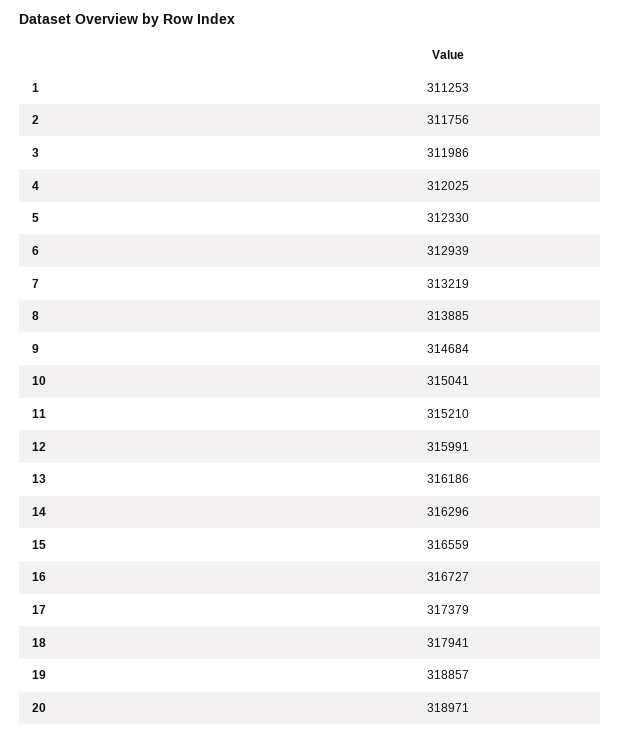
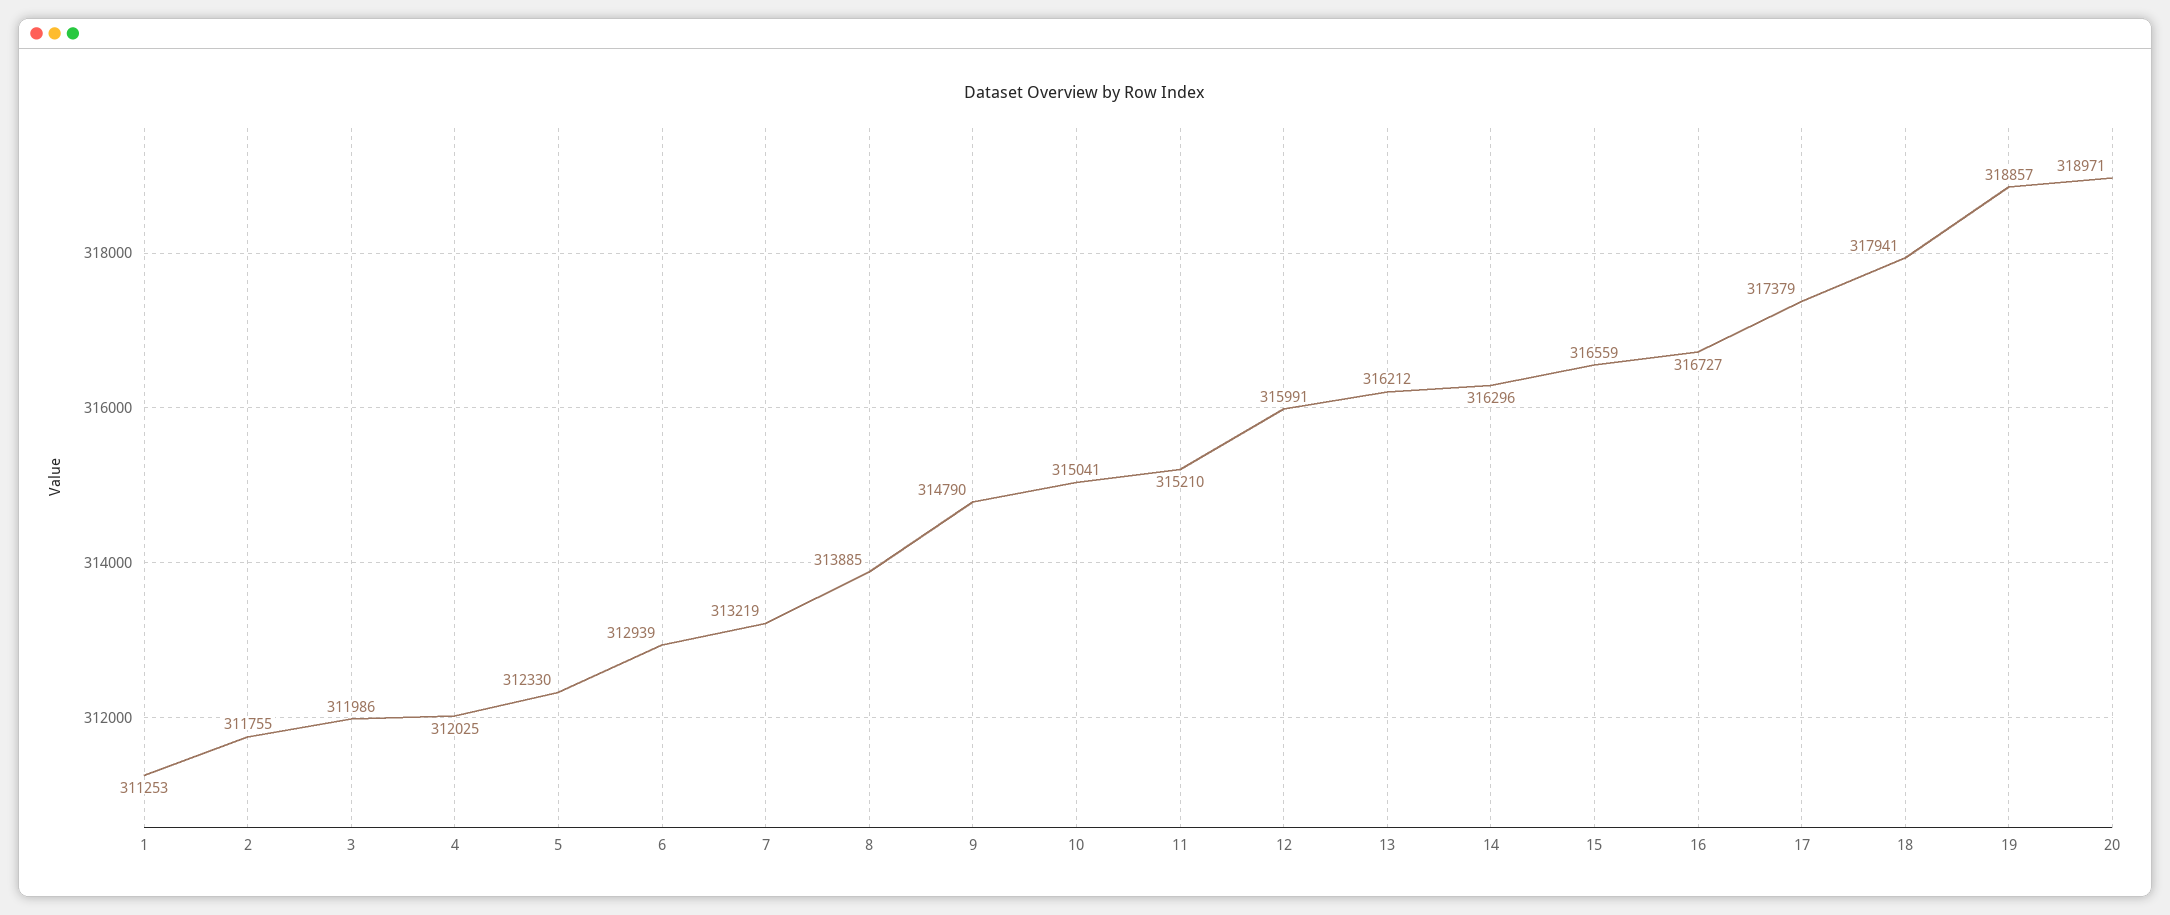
2: 311756 -> 311755
9: 314684 -> 314790
13: 316186 -> 316212

